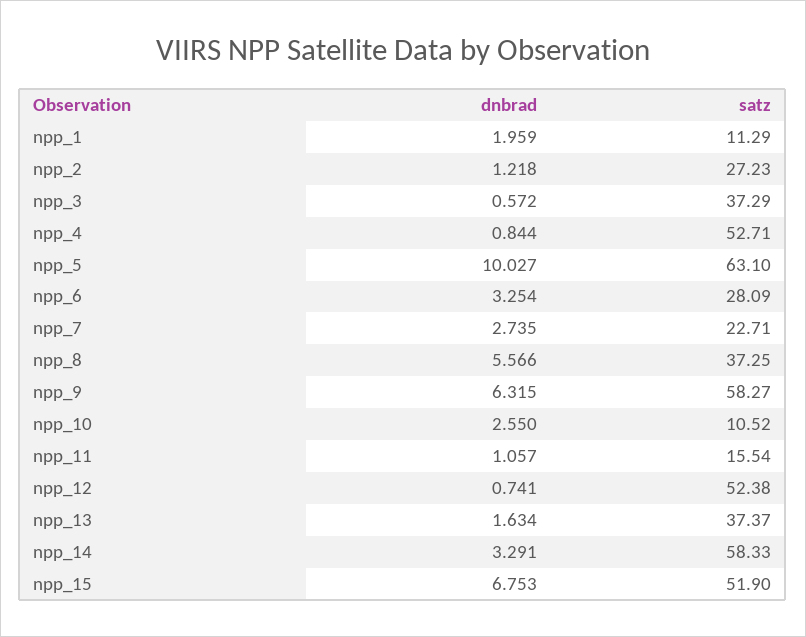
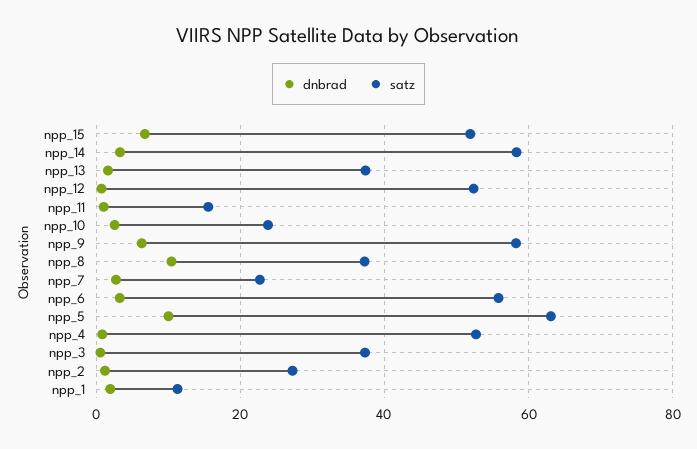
satz, npp_6: 28.09 -> 56
dnbrad, npp_8: 5.566 -> 10
satz, npp_10: 10.52 -> 24

